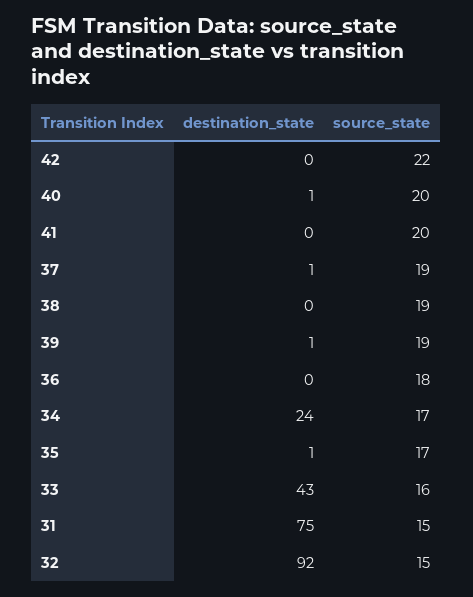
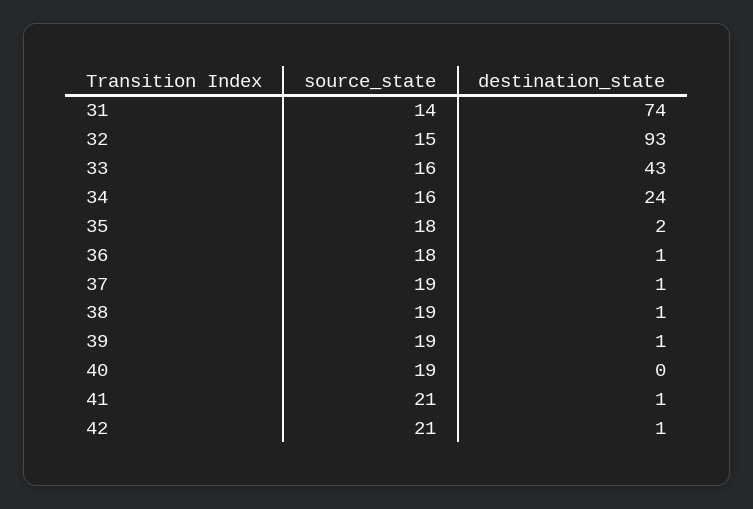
destination_state, 42: 0 -> 1
source_state, 42: 22 -> 21
destination_state, 40: 1 -> 0
source_state, 40: 20 -> 19
destination_state, 41: 0 -> 1
source_state, 41: 20 -> 21
destination_state, 38: 0 -> 1
destination_state, 36: 0 -> 1
source_state, 34: 17 -> 16
destination_state, 35: 1 -> 2
source_state, 35: 17 -> 18
destination_state, 31: 75 -> 74
source_state, 31: 15 -> 14
destination_state, 32: 92 -> 93

